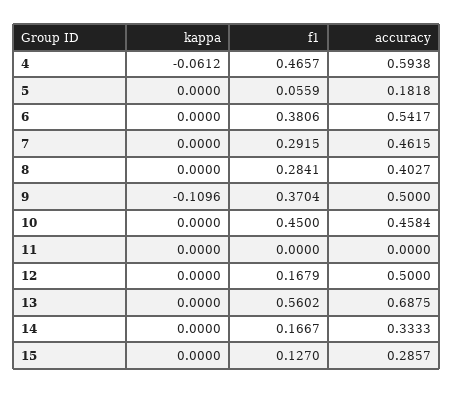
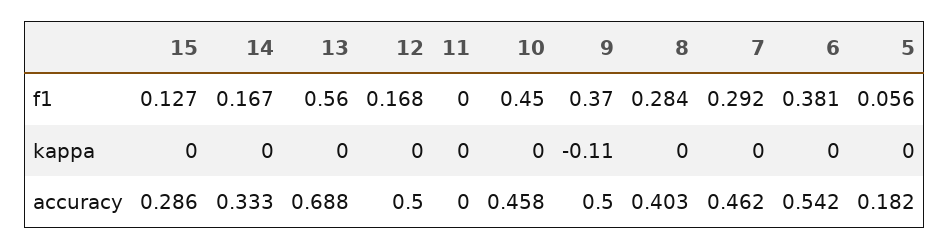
kappa, 4: -0.0612 -> none
f1, 4: 0.4657 -> none
accuracy, 4: 0.5938 -> none

